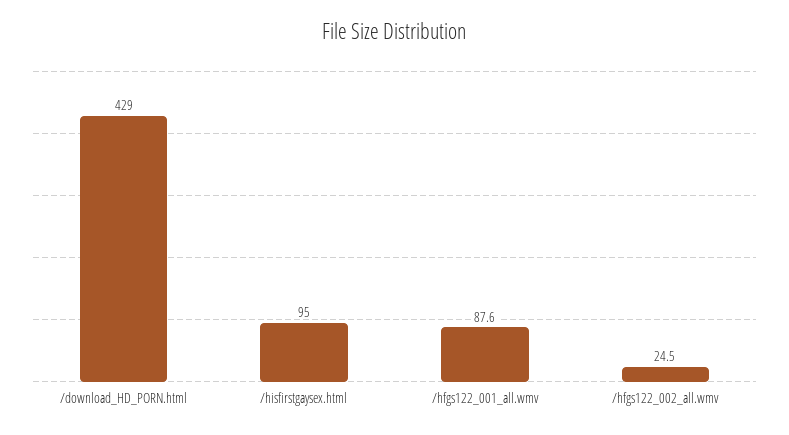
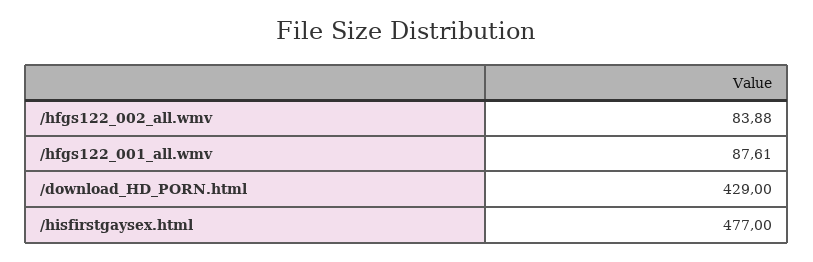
/hisfirstgaysex.html: 95 -> 477
/hfgs122_002_all.wmv: 24.5 -> 83.88

